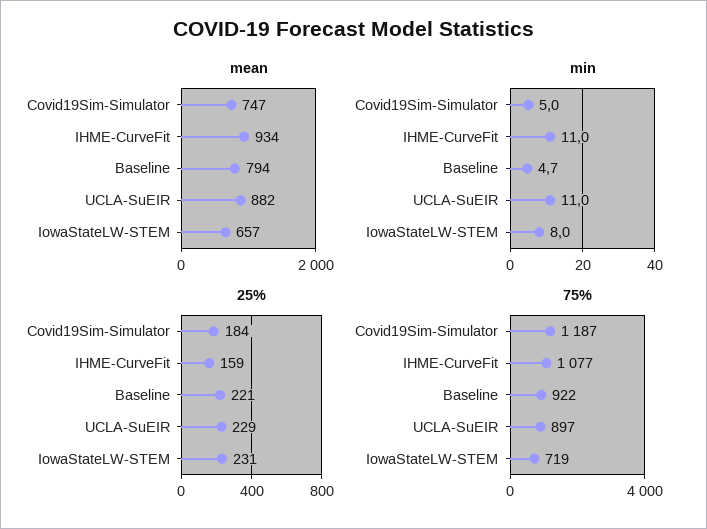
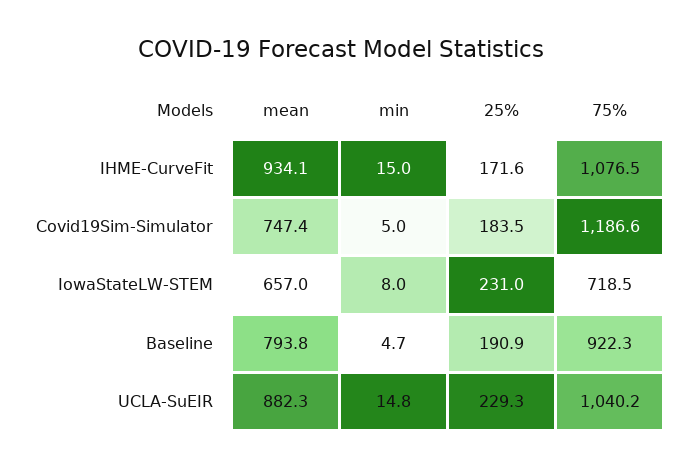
min, IHME-CurveFit: 11 -> 15
min, UCLA-SuEIR: 11 -> 14.8
25%, IHME-CurveFit: 159 -> 171.6
25%, Baseline: 221 -> 190.9
75%, UCLA-SuEIR: 897 -> 1040.2

